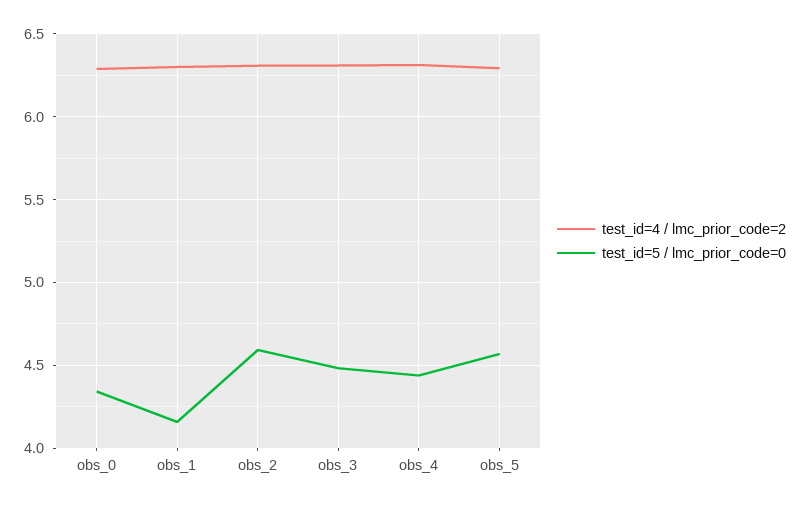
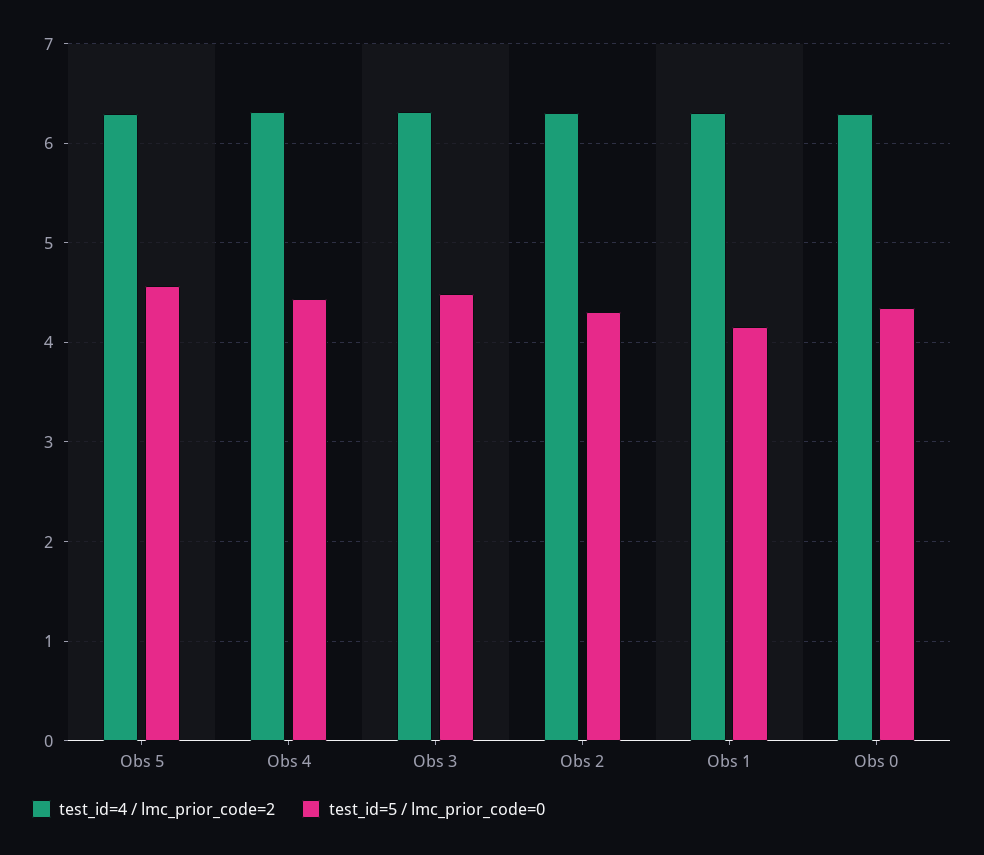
test_id=5 / lmc_prior_code=0, obs_2: 4.6 -> 4.3

